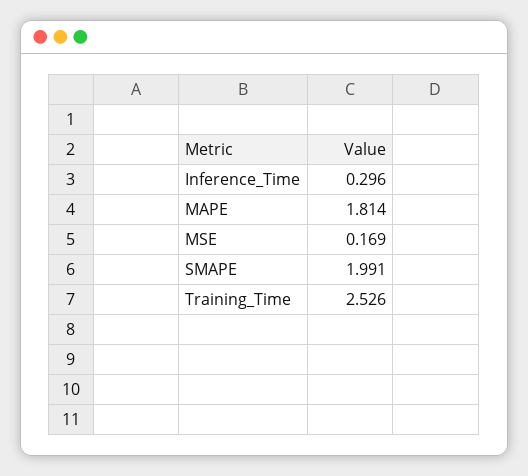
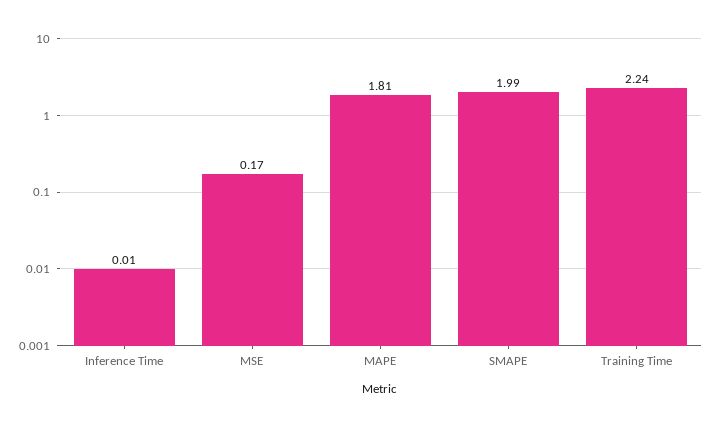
Inference_Time: 0.296 -> 0.01
Training_Time: 2.526 -> 2.24

